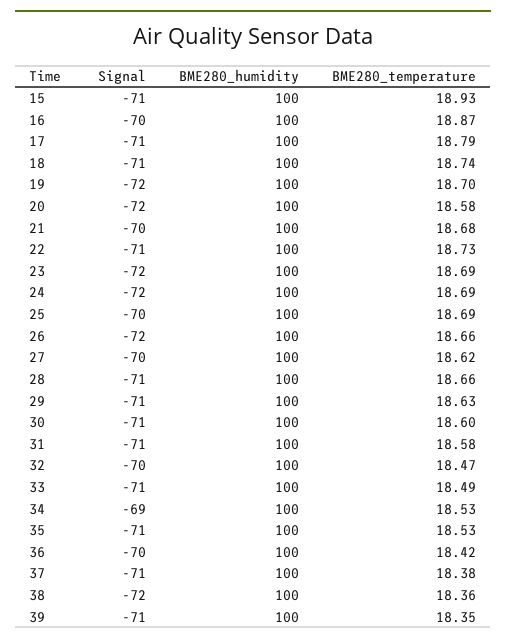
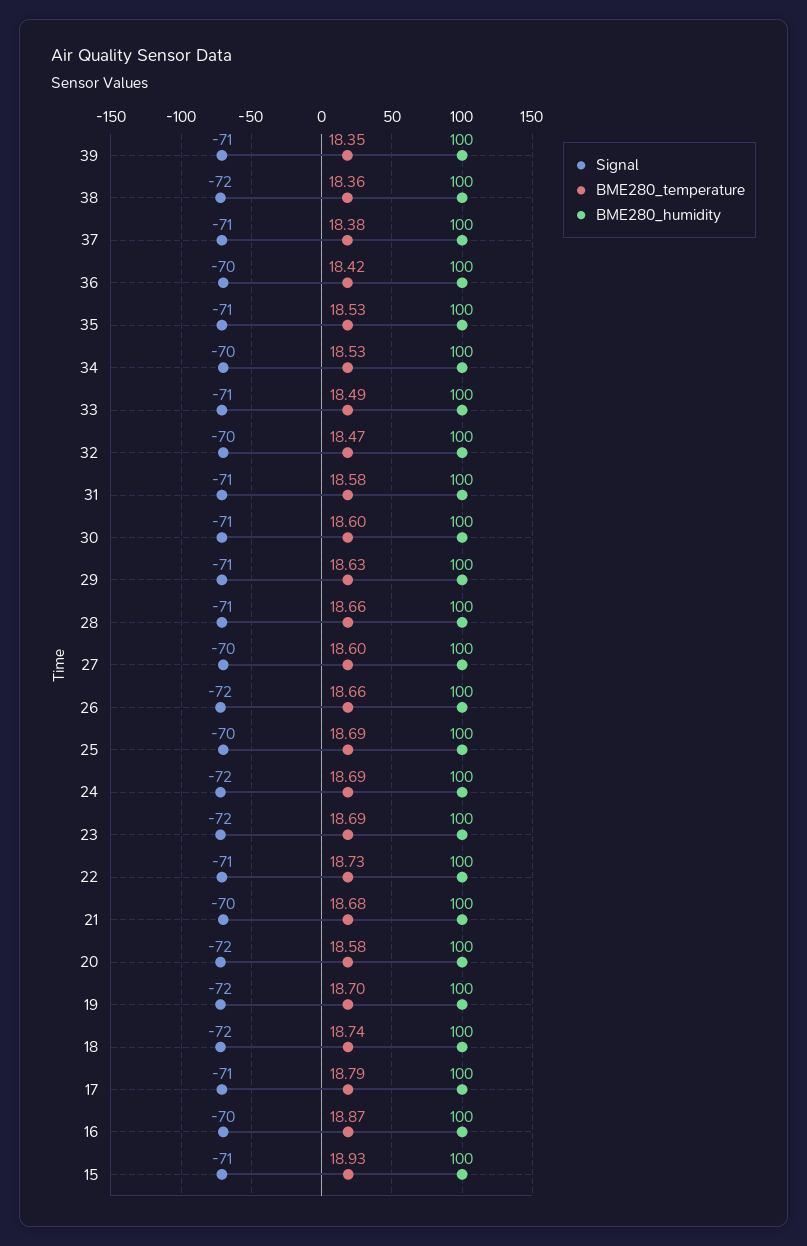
Signal, 18: -71 -> -72
BME280_temperature, 27: 18.62 -> 18.6
Signal, 34: -69 -> -70

